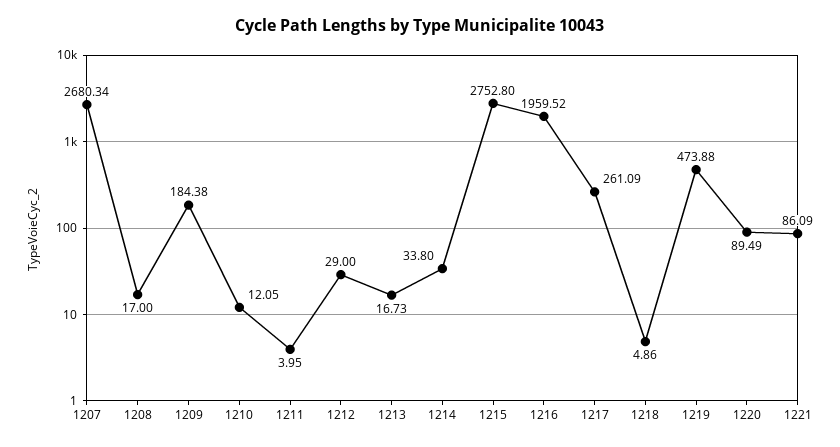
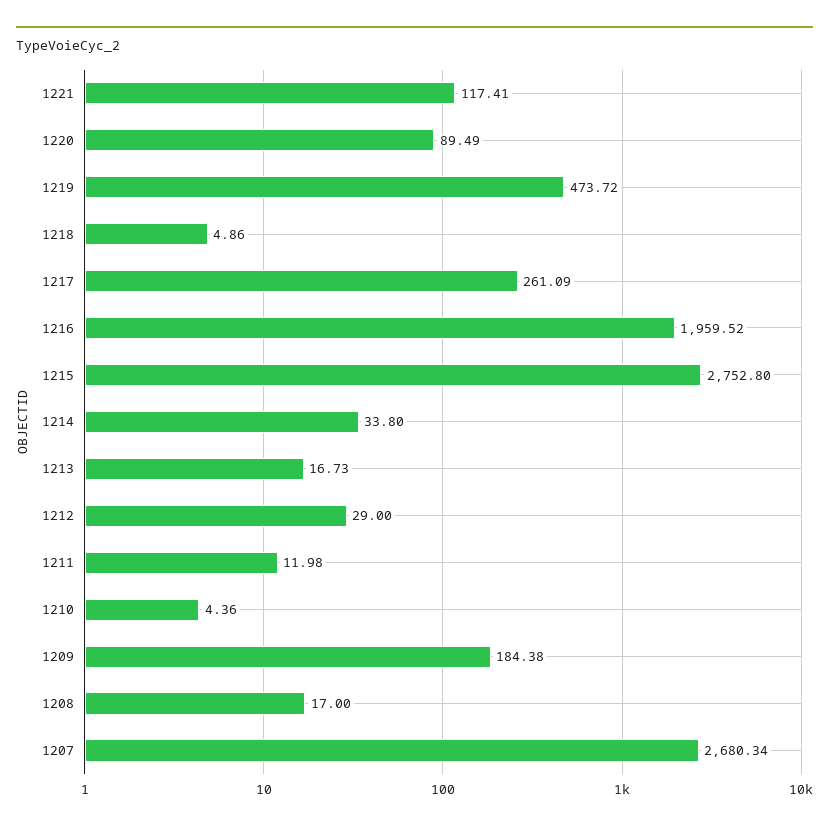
1210: 12.05 -> 4.36
1211: 3.95 -> 11.98
1219: 473.88 -> 473.72
1221: 86.09 -> 117.41

